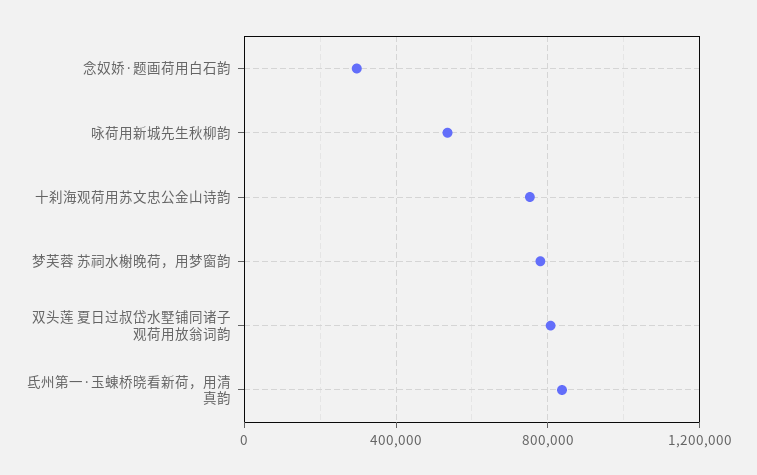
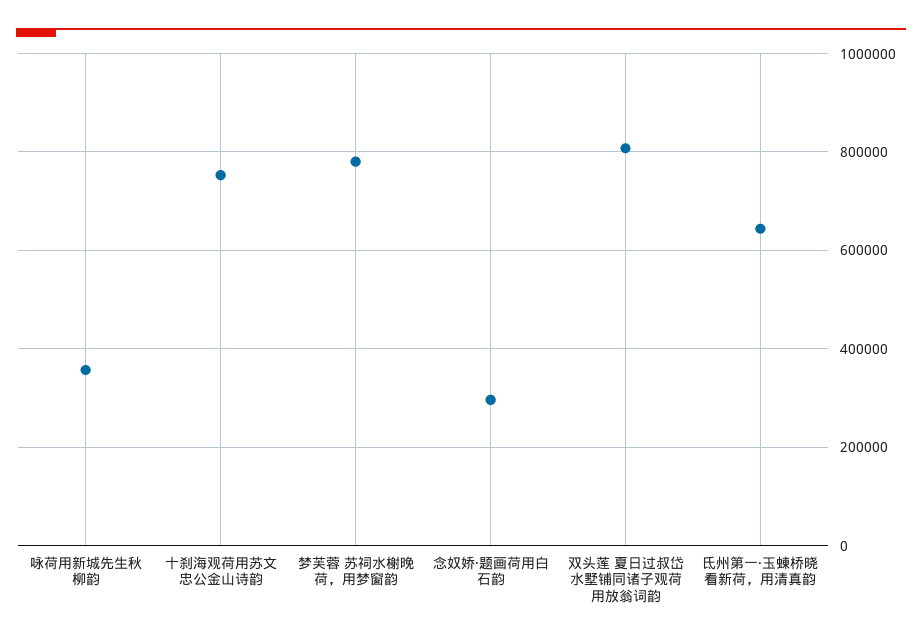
咏荷用新城先生秋柳韵: 550000 -> 360000
氐州第一·玉蝀桥晓看新荷，用清真韵: 850000 -> 640000

